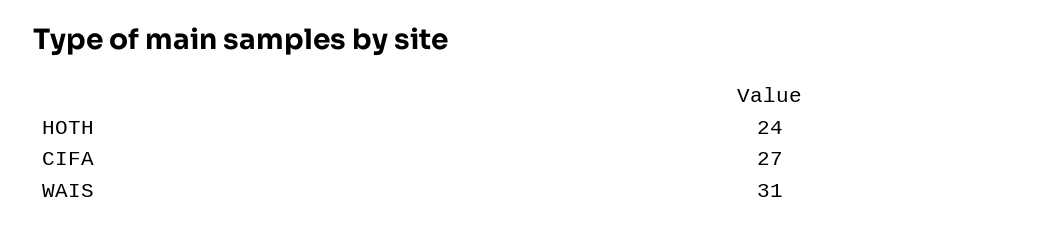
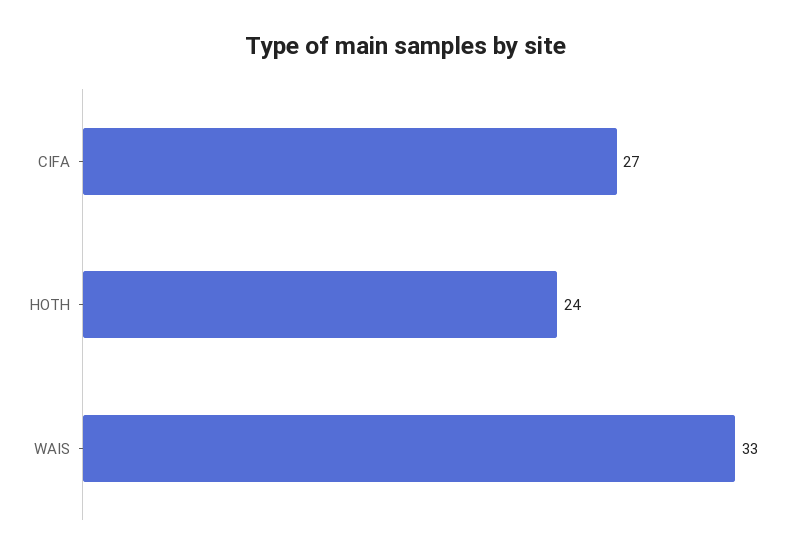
WAIS: 31 -> 33

